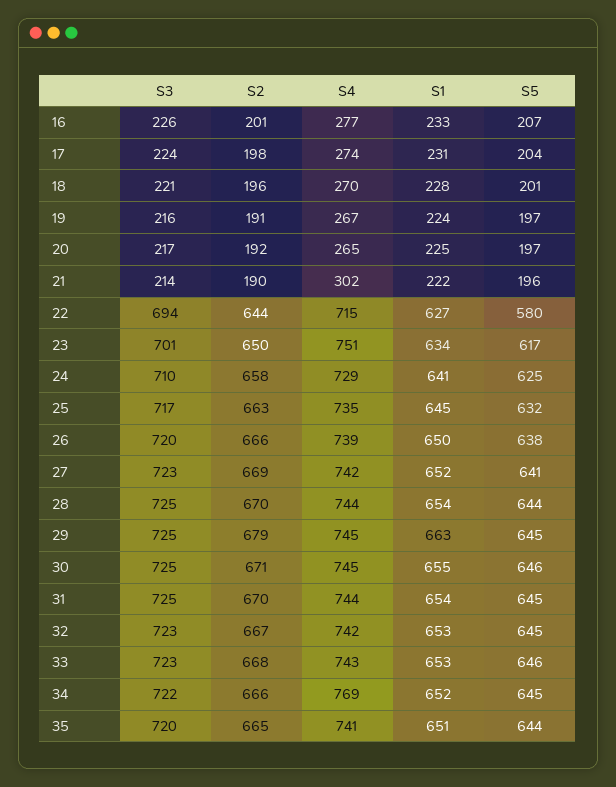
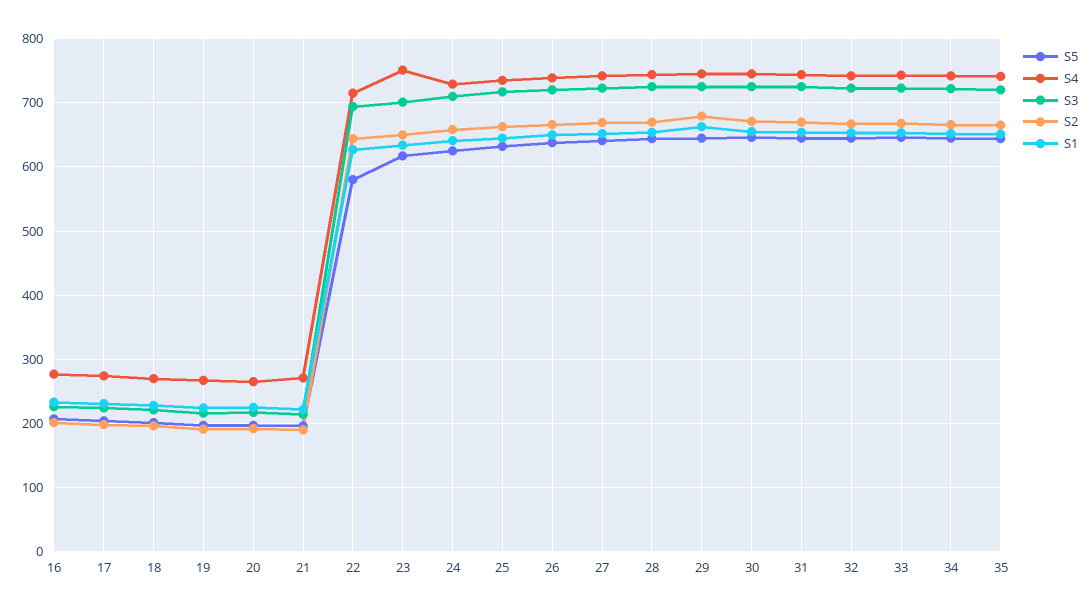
S4, 21: 302 -> 270
S4, 34: 769 -> 740

